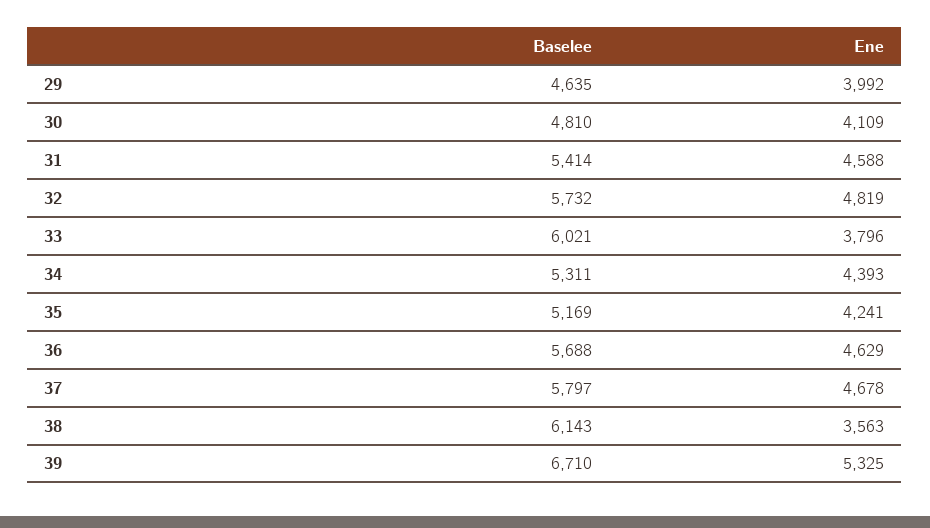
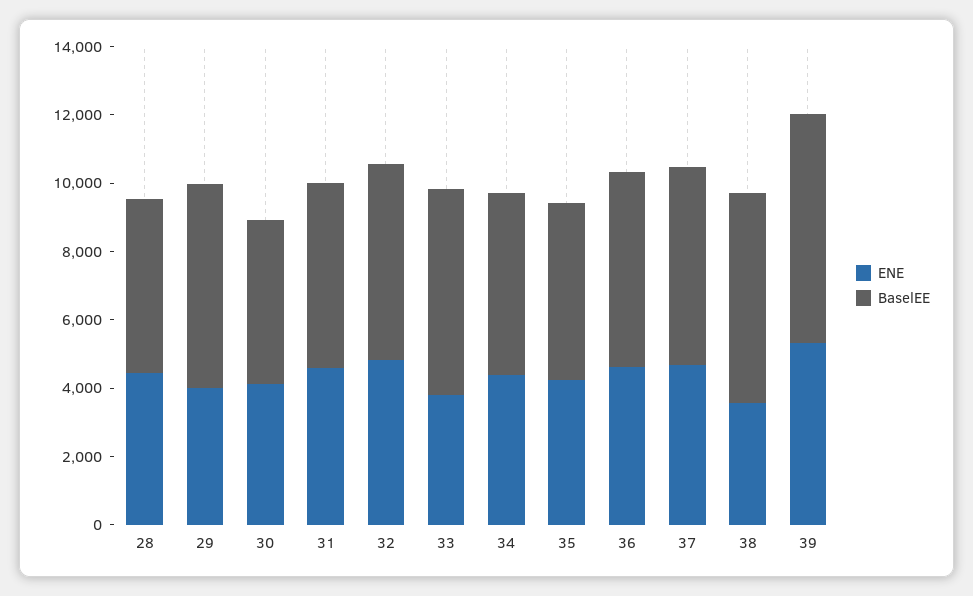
Baselee, 29: 4635 -> 6000
Ene, 28: none -> 4500
Baselee, 28: none -> 5000

